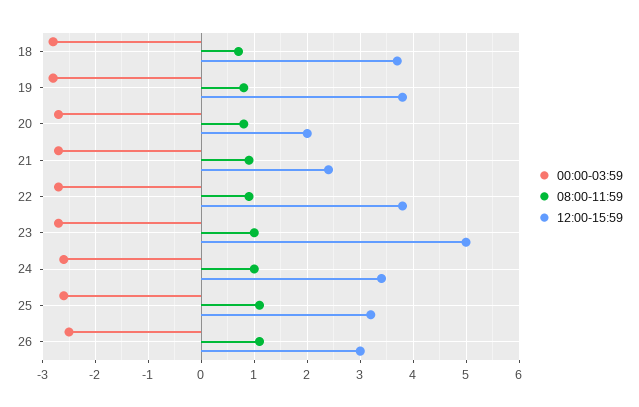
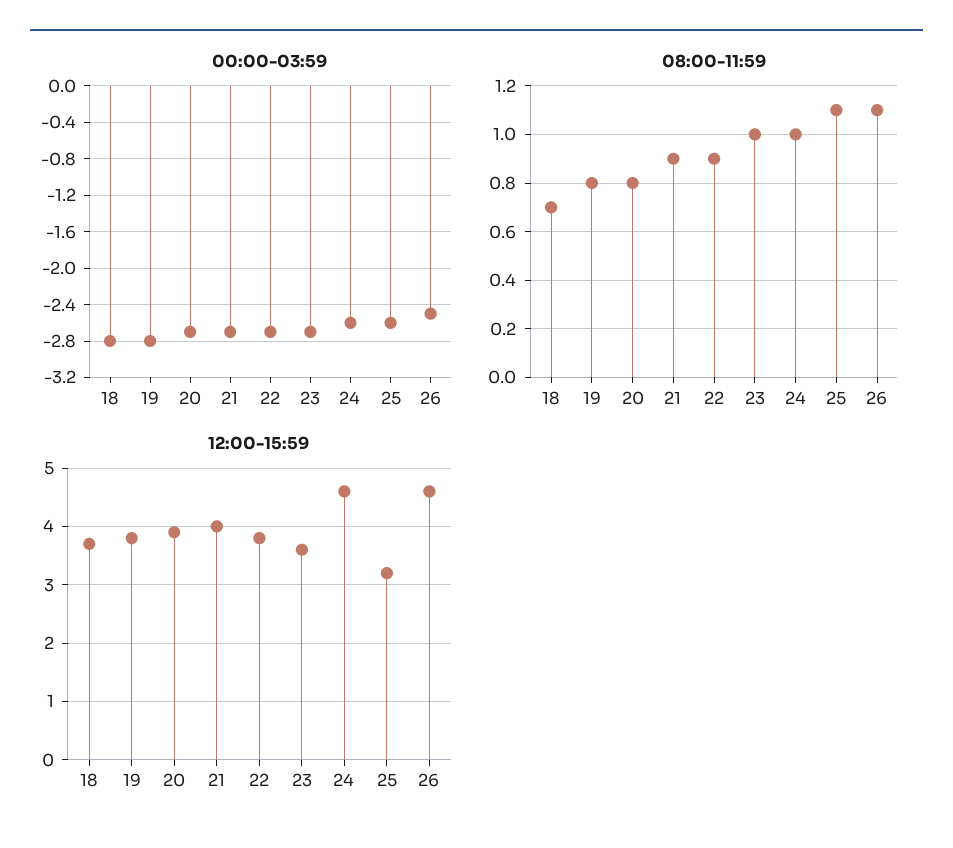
12:00-15:59, 20: 2 -> 4
12:00-15:59, 21: 2.5 -> 4
12:00-15:59, 23: 5 -> 3.5
12:00-15:59, 24: 3.5 -> 4.5
12:00-15:59, 26: 3 -> 4.5

